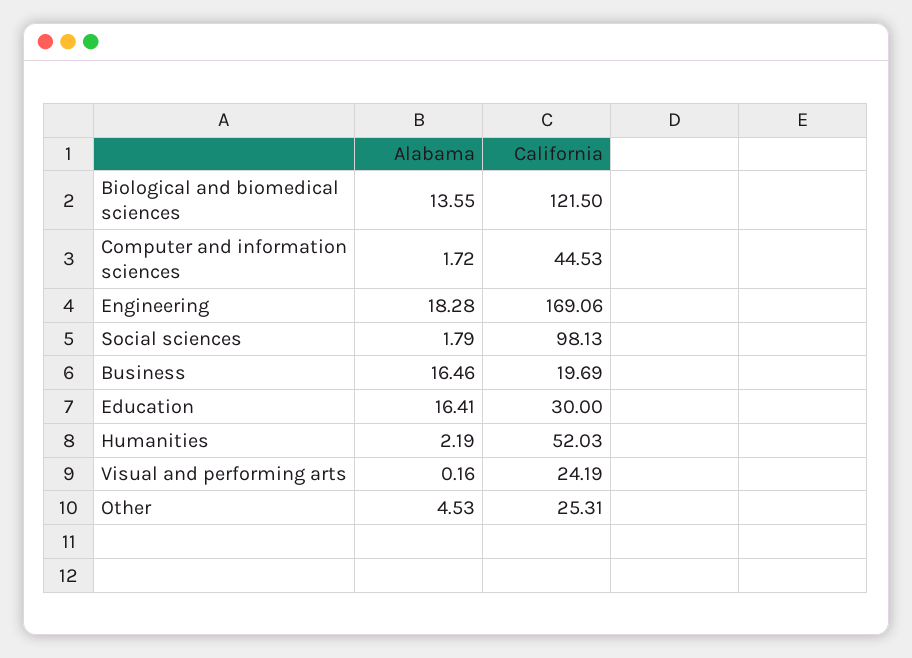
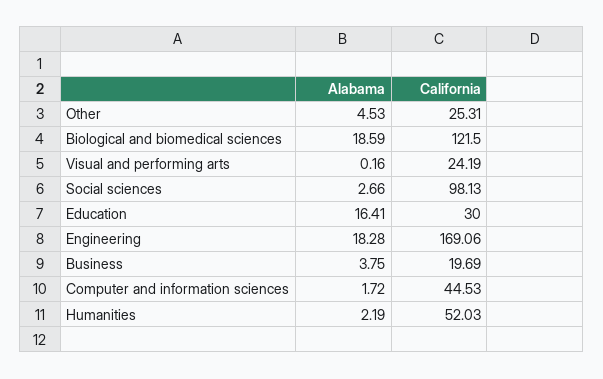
Alabama, Biological and biomedical sciences: 13.55 -> 18.59
Alabama, Social sciences: 1.79 -> 2.66
Alabama, Business: 16.46 -> 3.75

